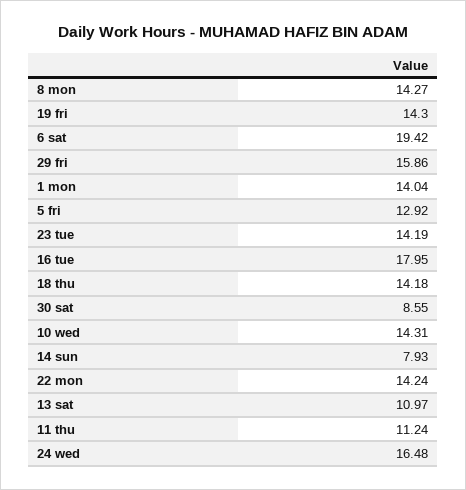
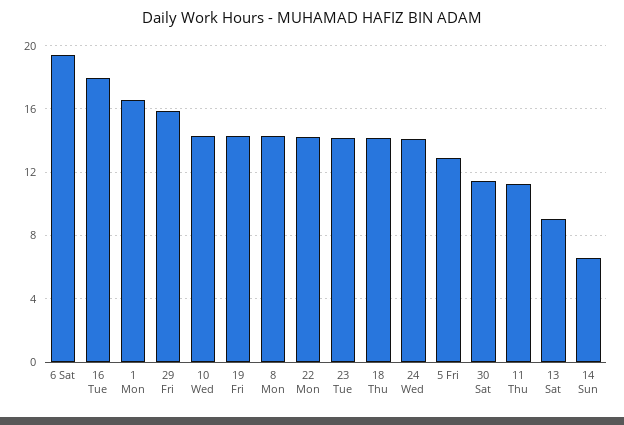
1 mon: 14.04 -> 16.5
30 sat: 8.55 -> 11.5
14 sun: 7.93 -> 6.5
13 sat: 10.97 -> 9
24 wed: 16.48 -> 14

